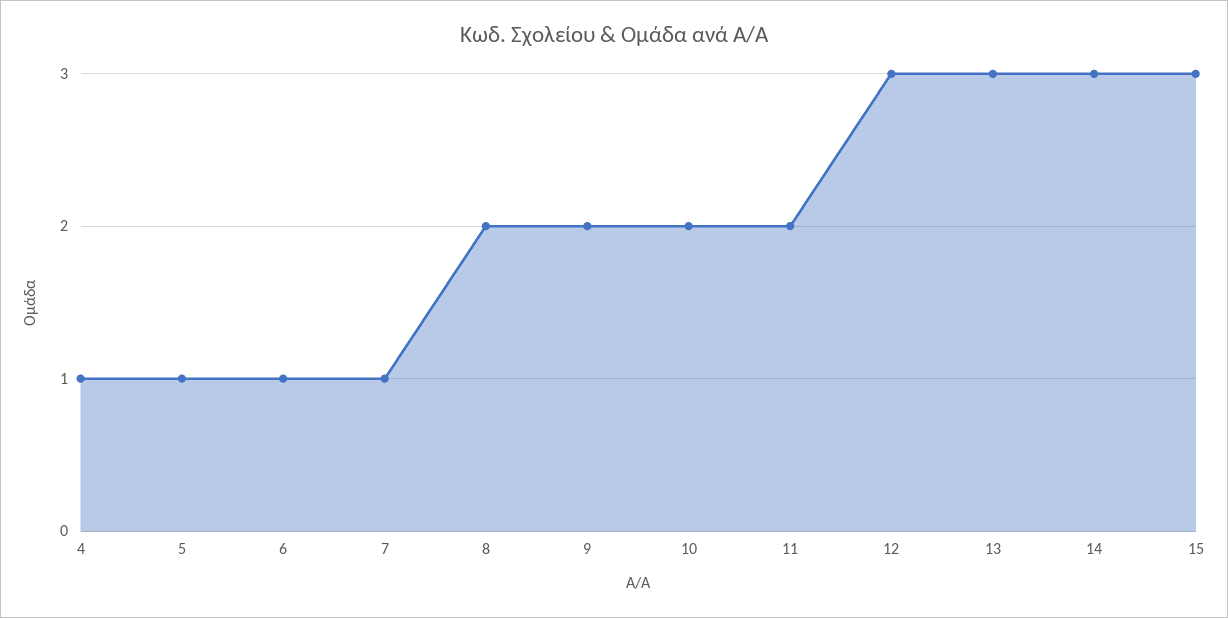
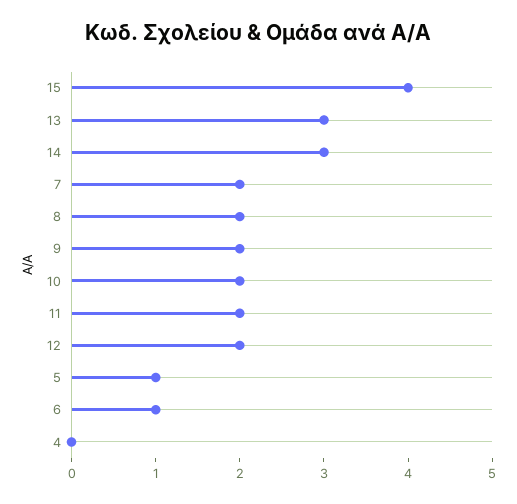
4: 1 -> 0
7: 1 -> 2
12: 3 -> 2
15: 3 -> 4

